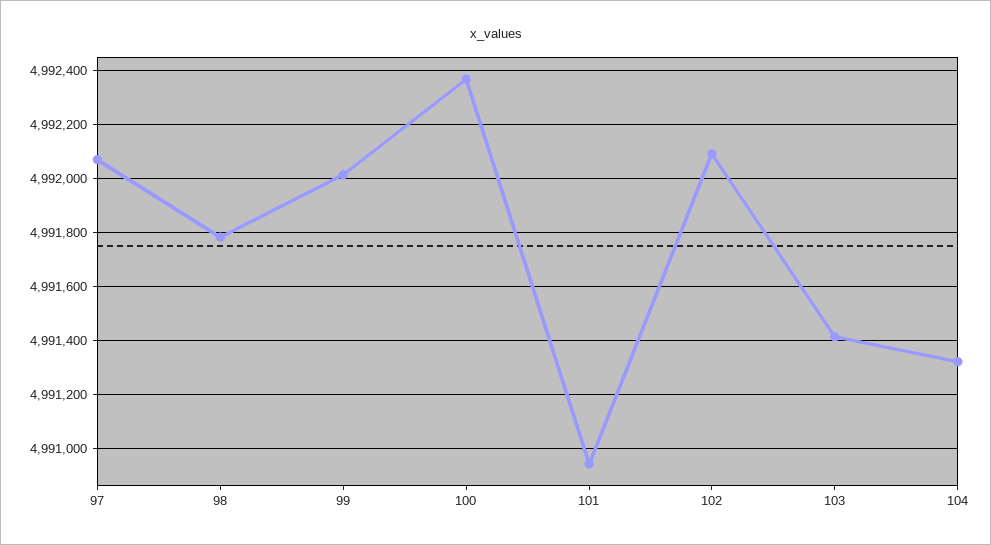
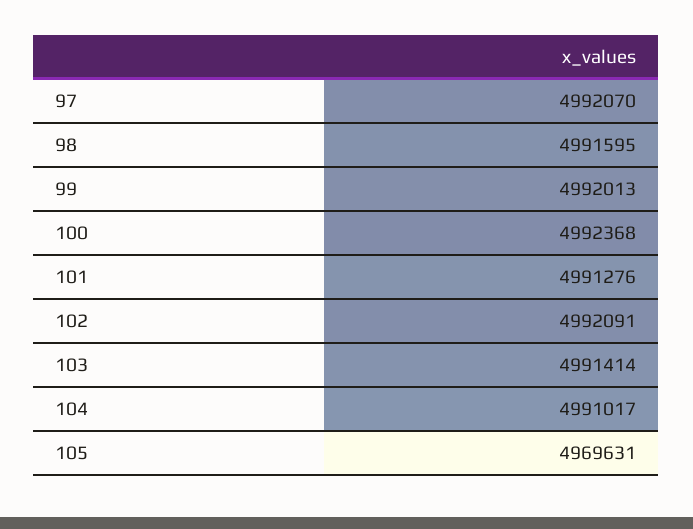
98: 4991775 -> 4991595
101: 4990950 -> 4991276
104: 4991325 -> 4991017
105: none -> 4969631

